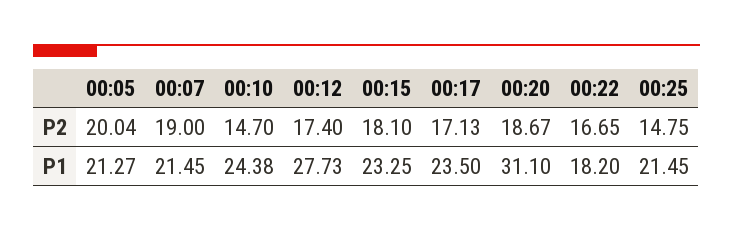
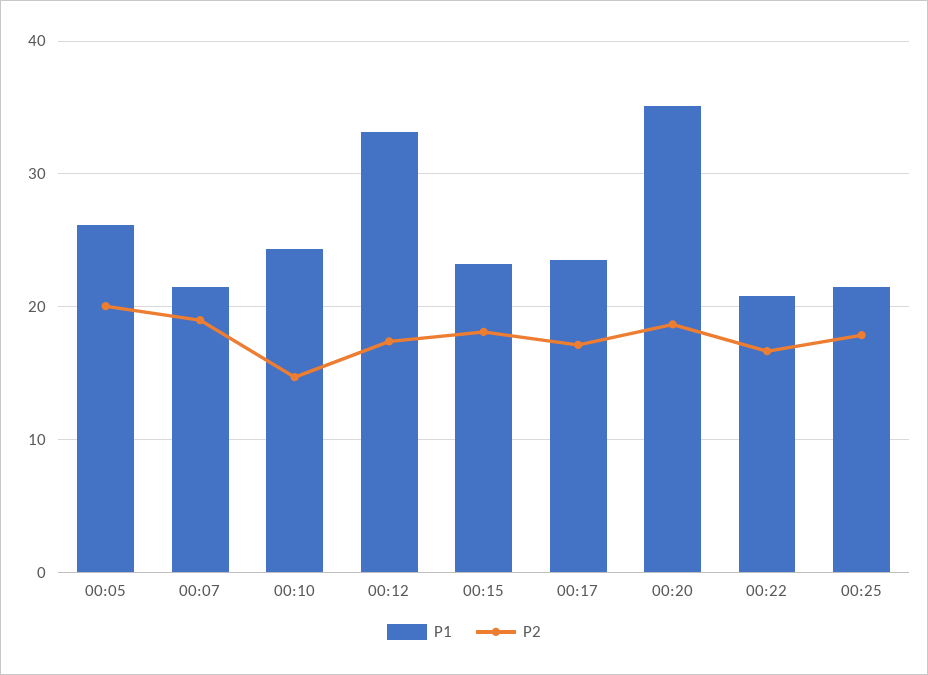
P2, 00:25: 14.75 -> 18
P1, 00:05: 21.27 -> 26
P1, 00:12: 27.73 -> 33
P1, 00:20: 31.1 -> 35
P1, 00:22: 18.2 -> 21

